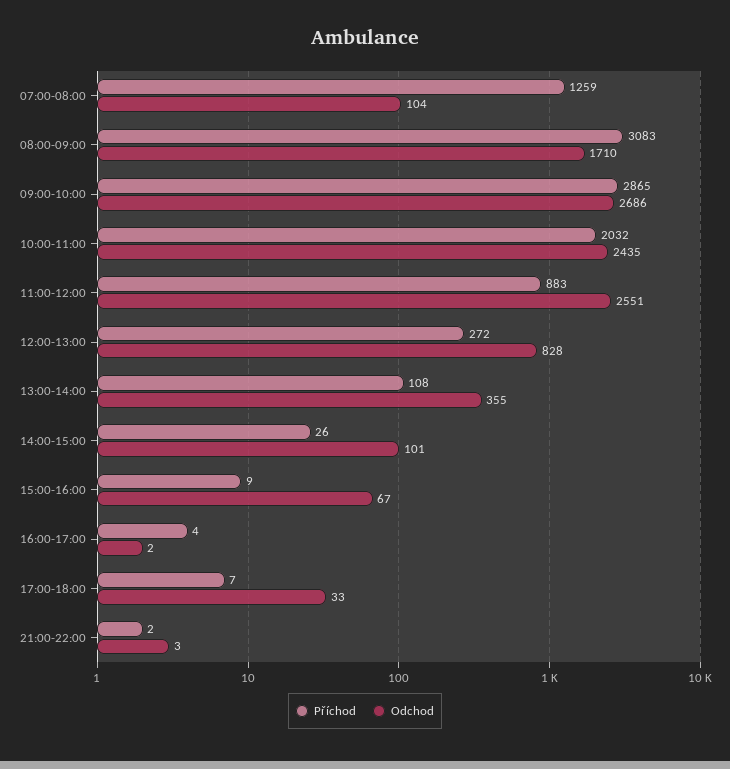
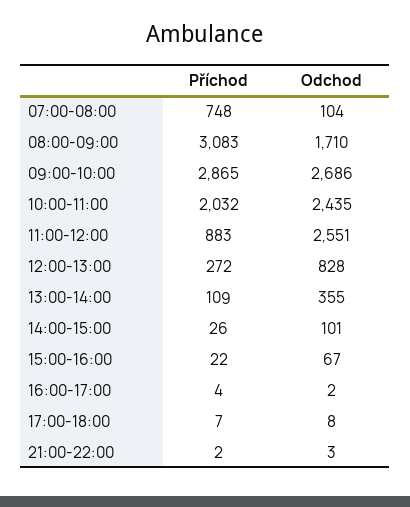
Příchod, 07:00-08:00: 1259 -> 748
Příchod, 13:00-14:00: 108 -> 109
Příchod, 15:00-16:00: 9 -> 22
Odchod, 17:00-18:00: 33 -> 8

